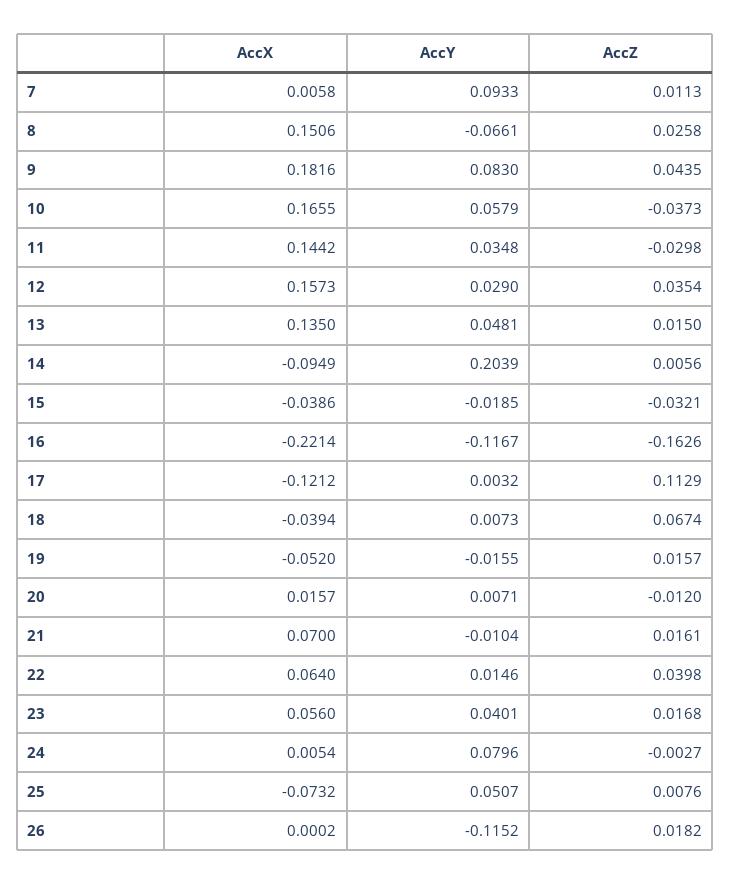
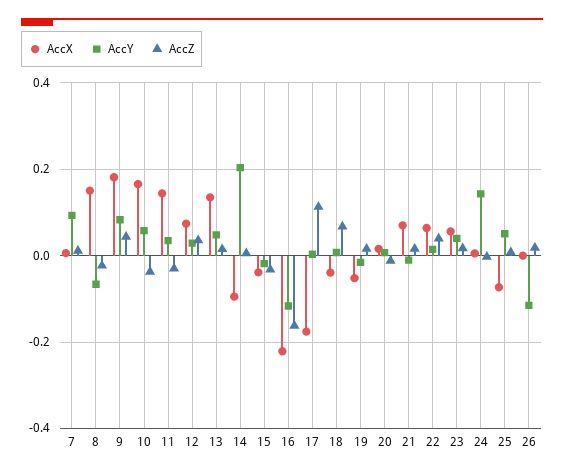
AccZ, 8: 0.0258 -> -0.02
AccX, 12: 0.1573 -> 0.08
AccX, 17: -0.1212 -> -0.18
AccY, 24: 0.0796 -> 0.14

